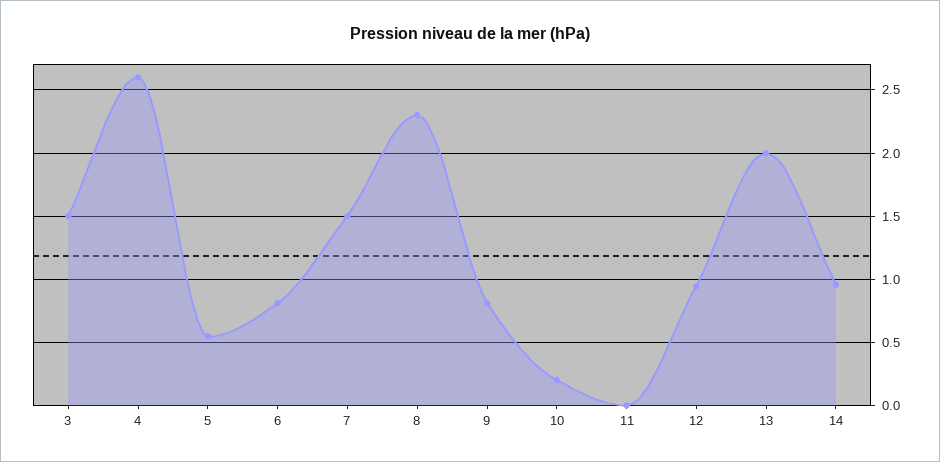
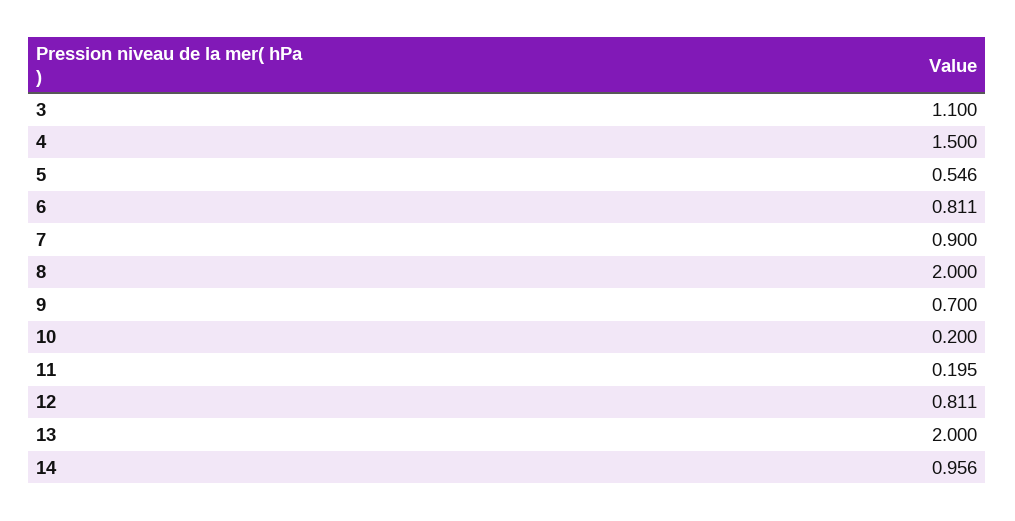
3: 1.5 -> 1.1
4: 2.6 -> 1.5
7: 1.5 -> 0.9
8: 2.3 -> 2
9: 0.8 -> 0.7
11: 0 -> 0.195
12: 0.95 -> 0.811

